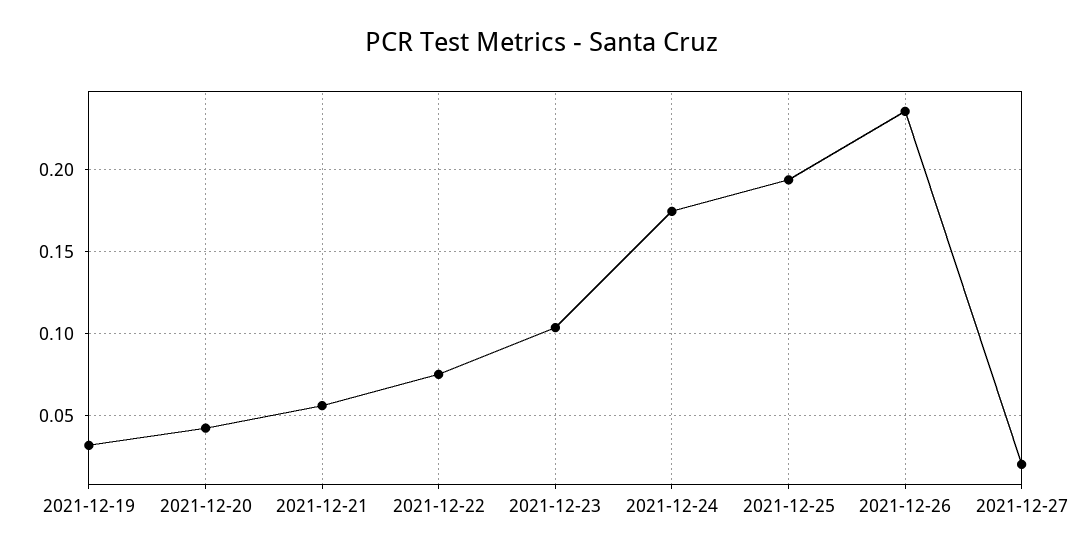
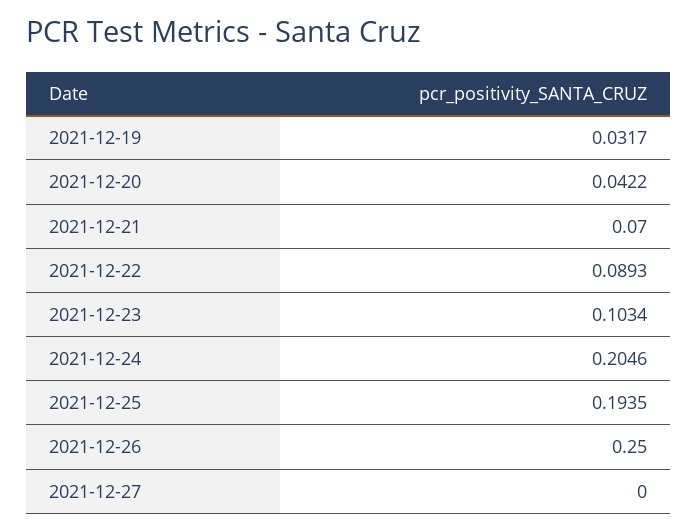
2021-12-21: 0.055 -> 0.07
2021-12-22: 0.075 -> 0.0893
2021-12-24: 0.175 -> 0.2046
2021-12-26: 0.235 -> 0.25
2021-12-27: 0.02 -> 0

